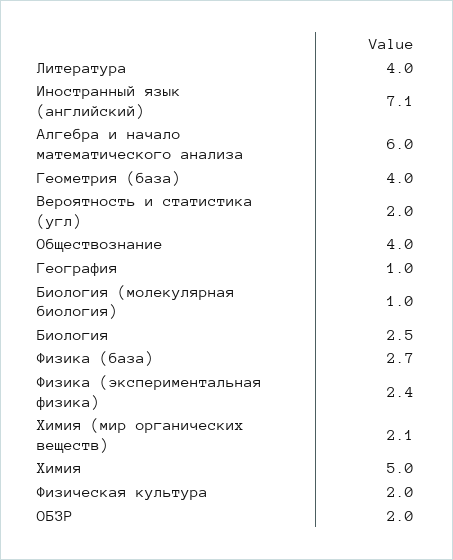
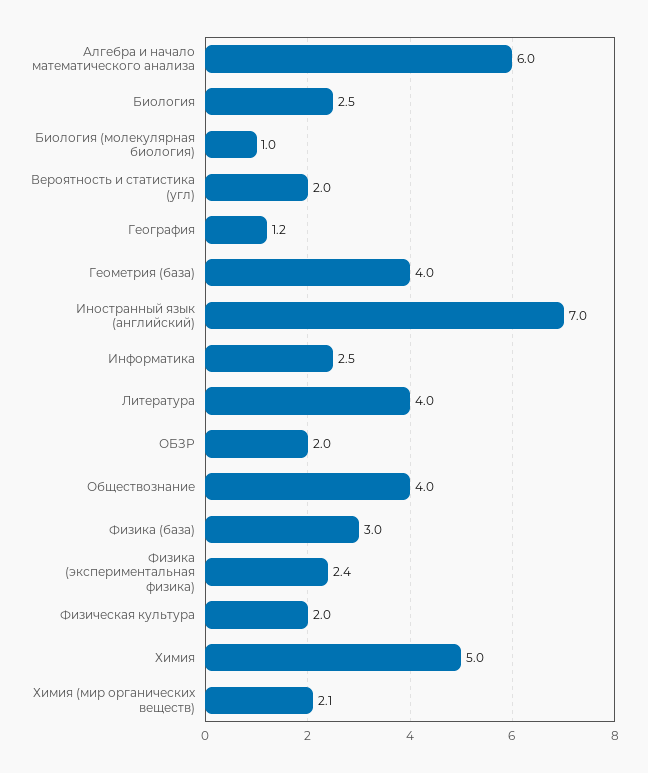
Иностранный язык (английский): 7.1 -> 7
География: 1 -> 1.2
Физика (база): 2.7 -> 3
Информатика: none -> 2.5

